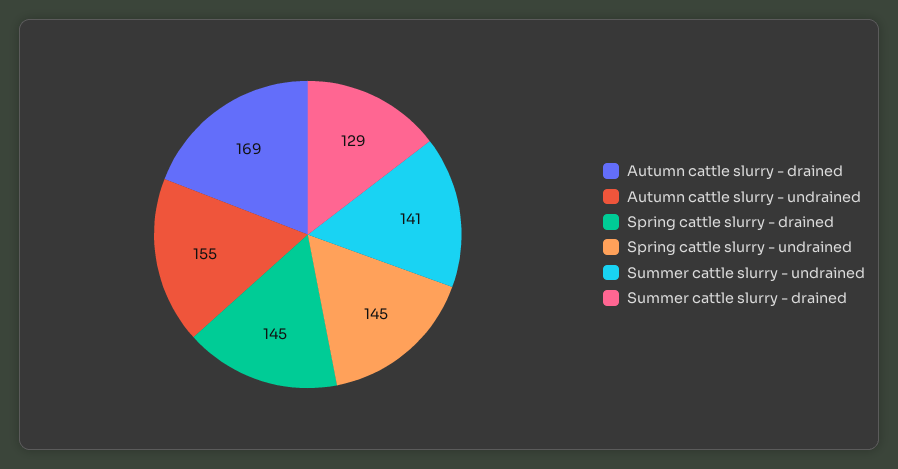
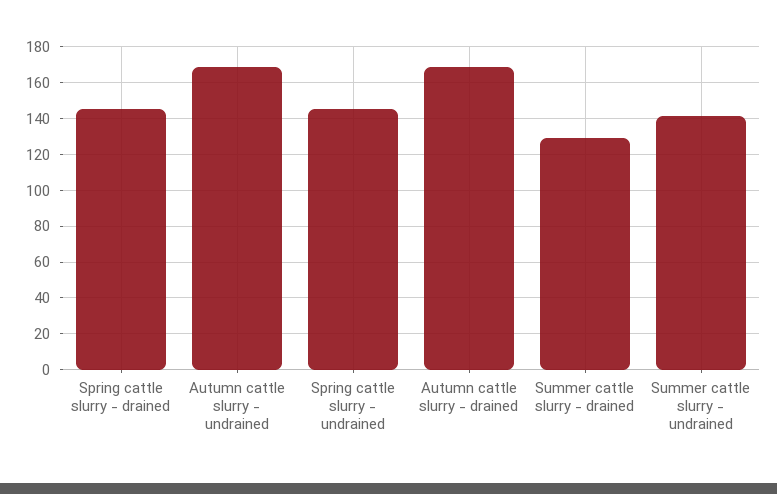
Autumn cattle slurry - undrained: 155 -> 170

